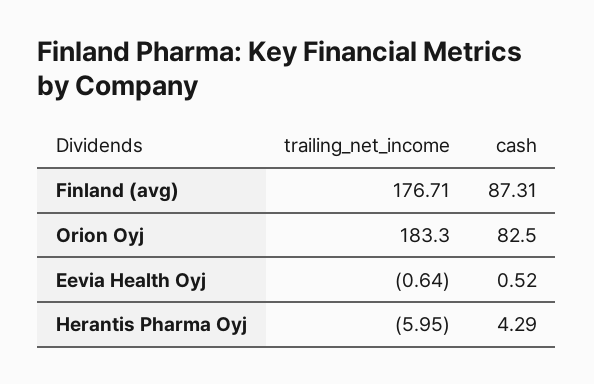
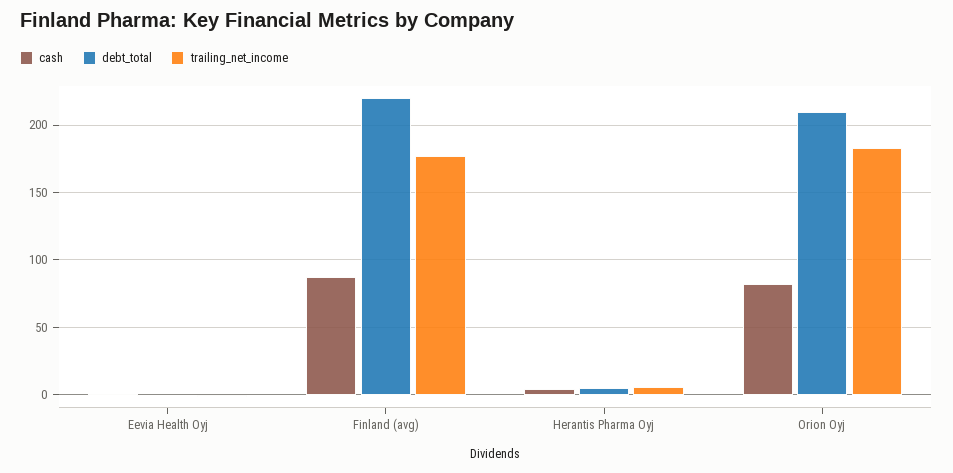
trailing_net_income, Herantis Pharma Oyj: -5.95 -> 5
debt_total, Eevia Health Oyj: none -> 0
debt_total, Finland (avg): none -> 220
debt_total, Herantis Pharma Oyj: none -> 5
debt_total, Orion Oyj: none -> 210

